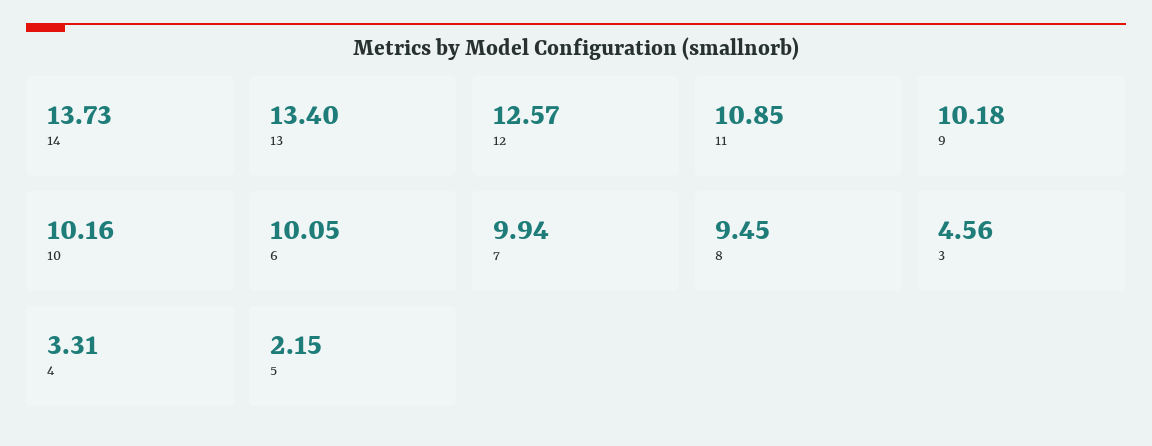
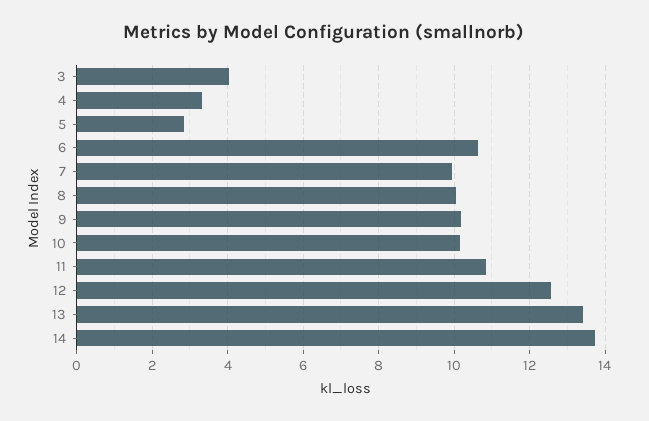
6: 10.05 -> 10.6
8: 9.45 -> 10
3: 4.56 -> 4
5: 2.15 -> 2.8

